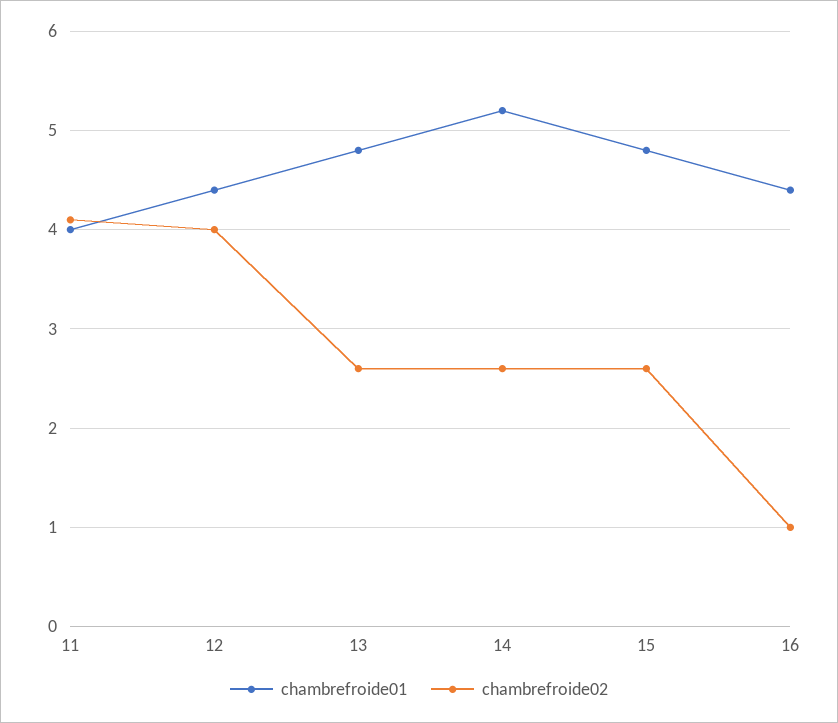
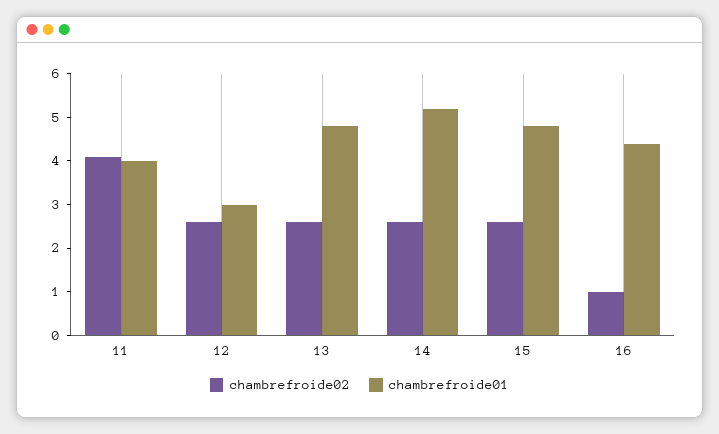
chambrefroide01, 12: 4.4 -> 3
chambrefroide02, 12: 4 -> 2.5

